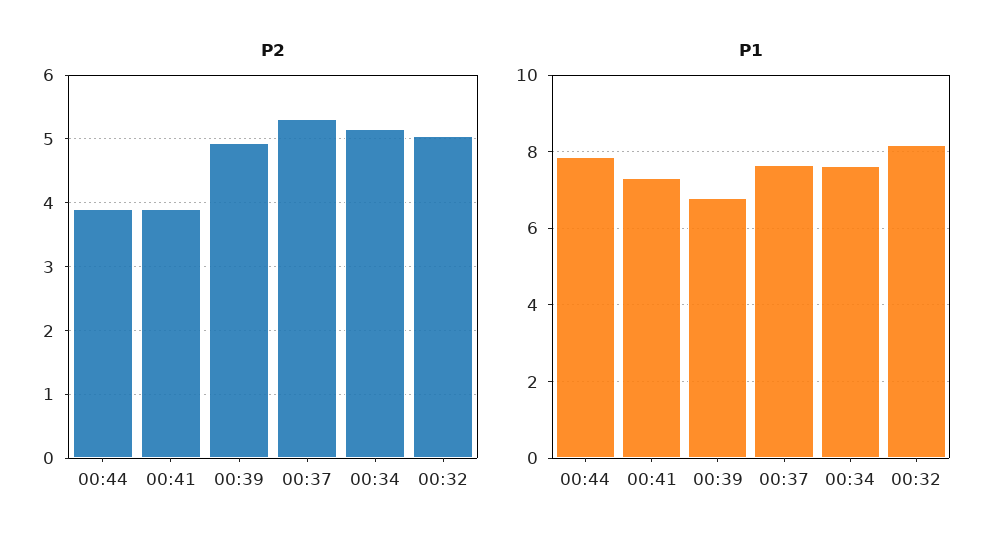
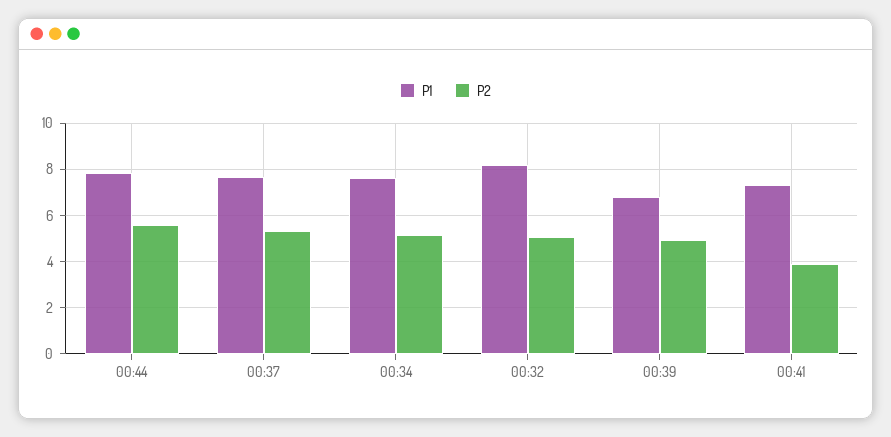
P2, 00:44: 3.9 -> 5.5

